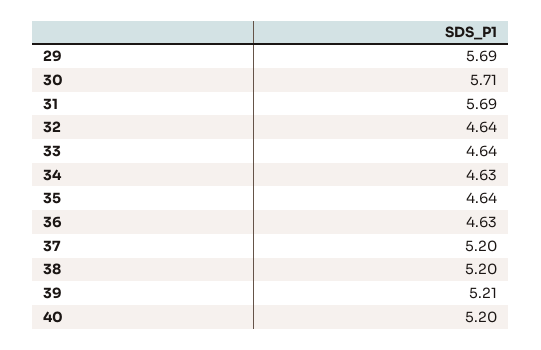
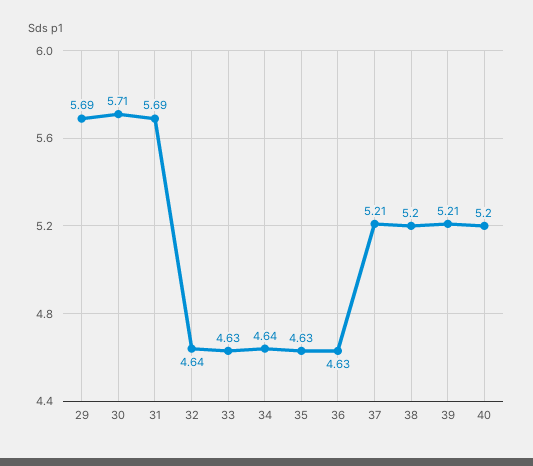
33: 4.64 -> 4.63
34: 4.63 -> 4.64
35: 4.64 -> 4.63
37: 5.2 -> 5.21

